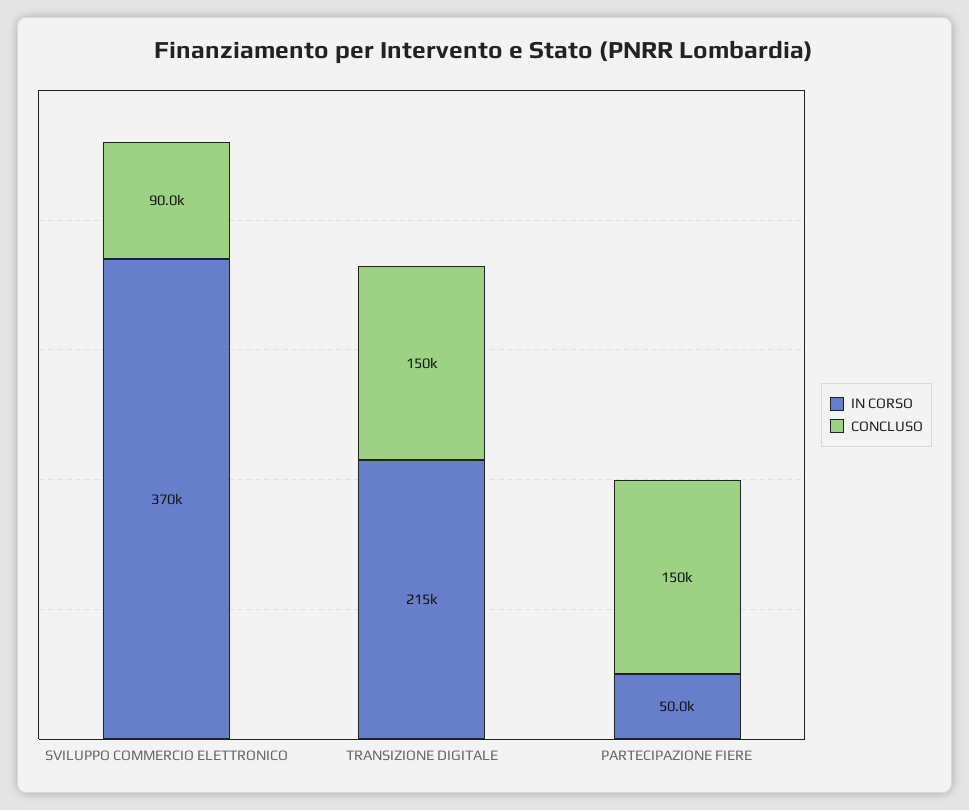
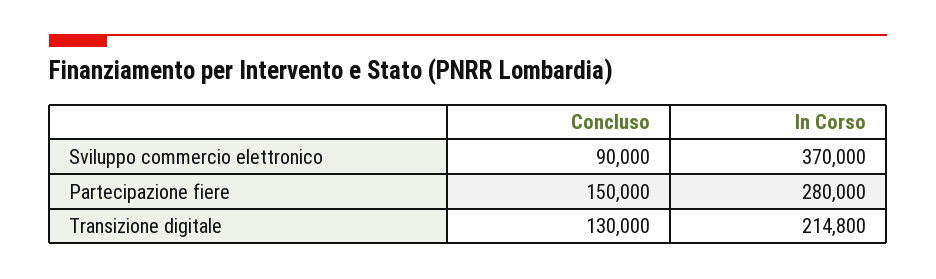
CONCLUSO, TRANSIZIONE DIGITALE: 150000 -> 130000
IN CORSO, PARTECIPAZIONE FIERE: 50000 -> 280000

